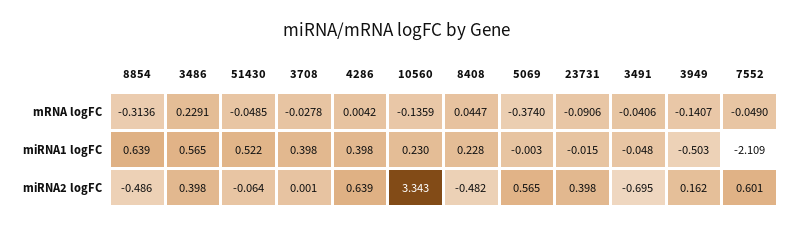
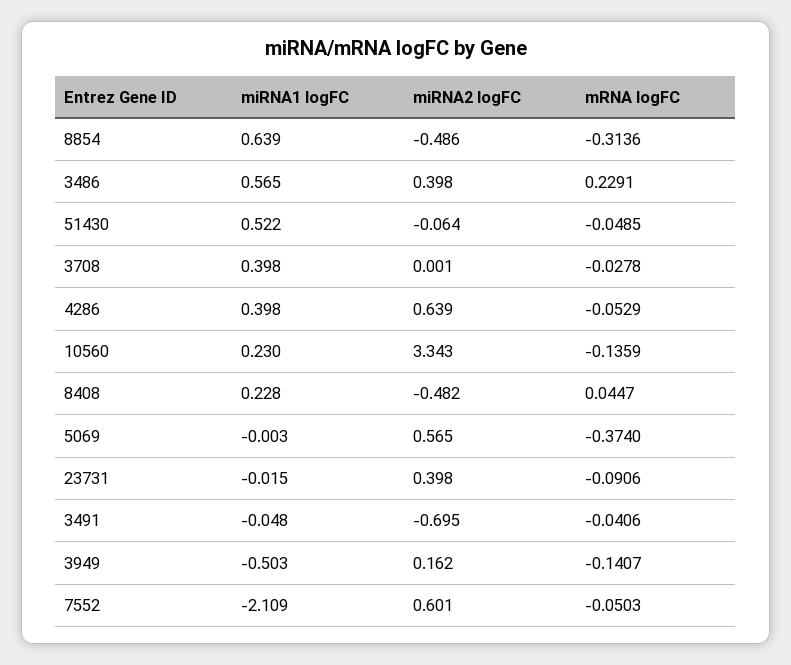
4286, mRNA logFC: 0.0042 -> -0.0529
7552, mRNA logFC: -0.049 -> -0.0503

